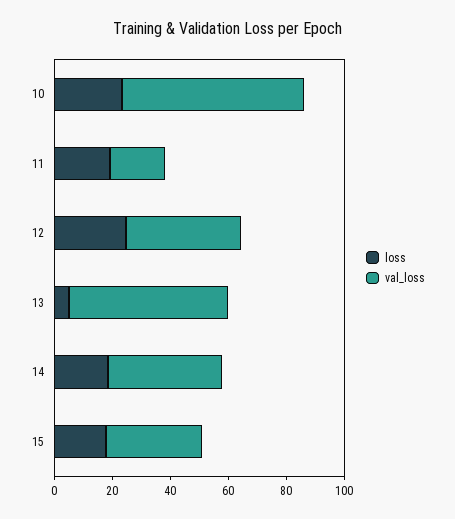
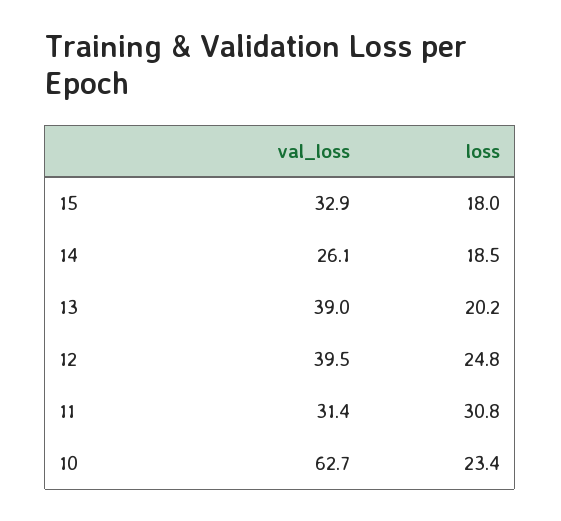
loss, 11: 20 -> 30.8
val_loss, 11: 20 -> 31.4
loss, 13: 5 -> 20.2
val_loss, 13: 55 -> 39
val_loss, 14: 40 -> 26.1

